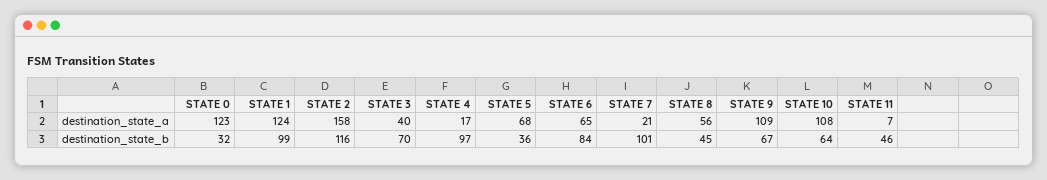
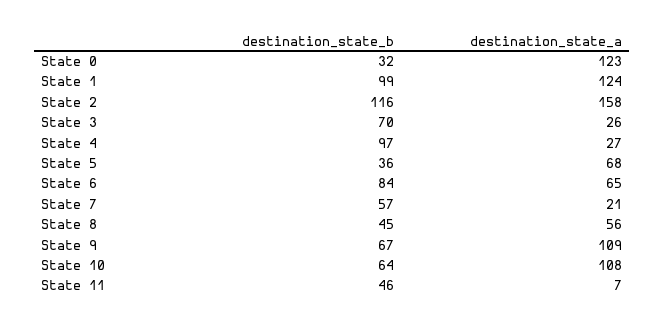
STATE 3, destination_state_a: 40 -> 26
STATE 4, destination_state_a: 17 -> 27
STATE 7, destination_state_b: 101 -> 57

